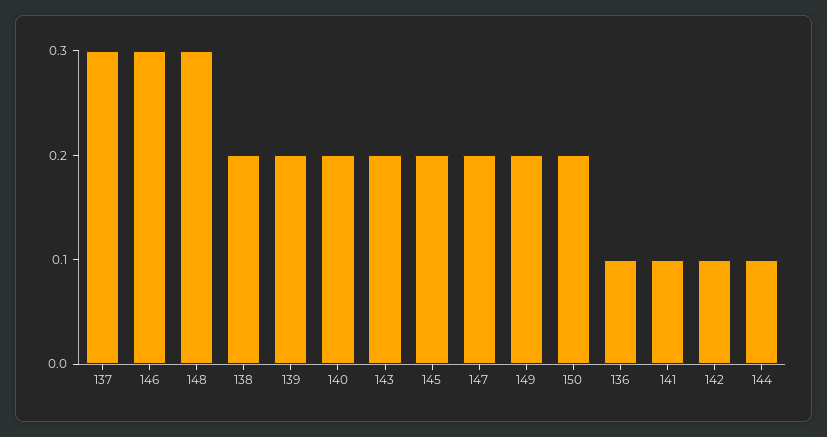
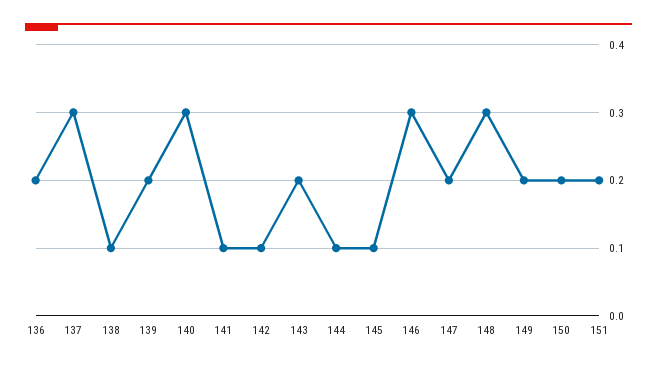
138: 0.2 -> 0.1
140: 0.2 -> 0.3
145: 0.2 -> 0.1
136: 0.1 -> 0.2
151: none -> 0.2

